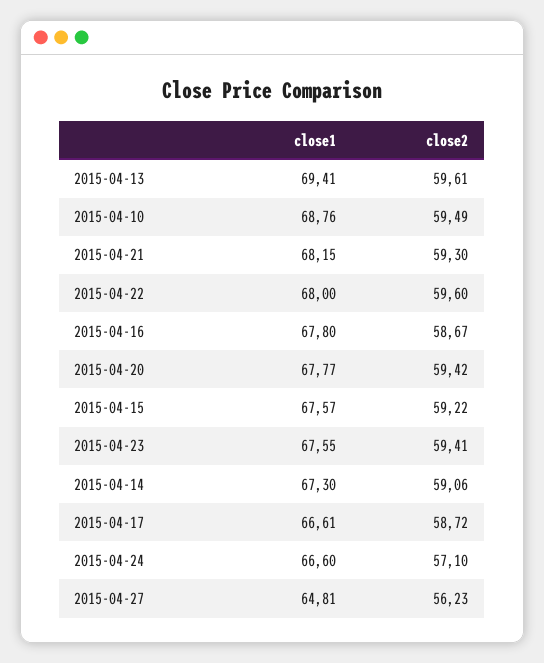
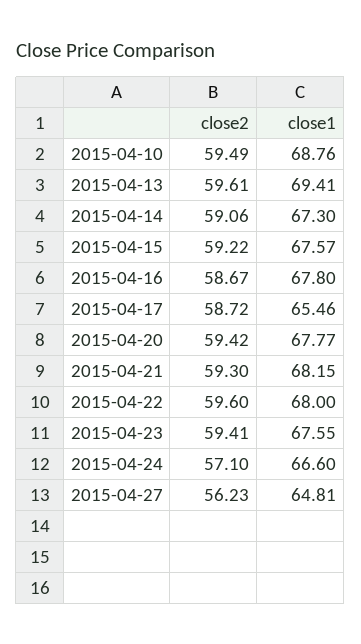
close1, 2015-04-17: 66.61 -> 65.46

